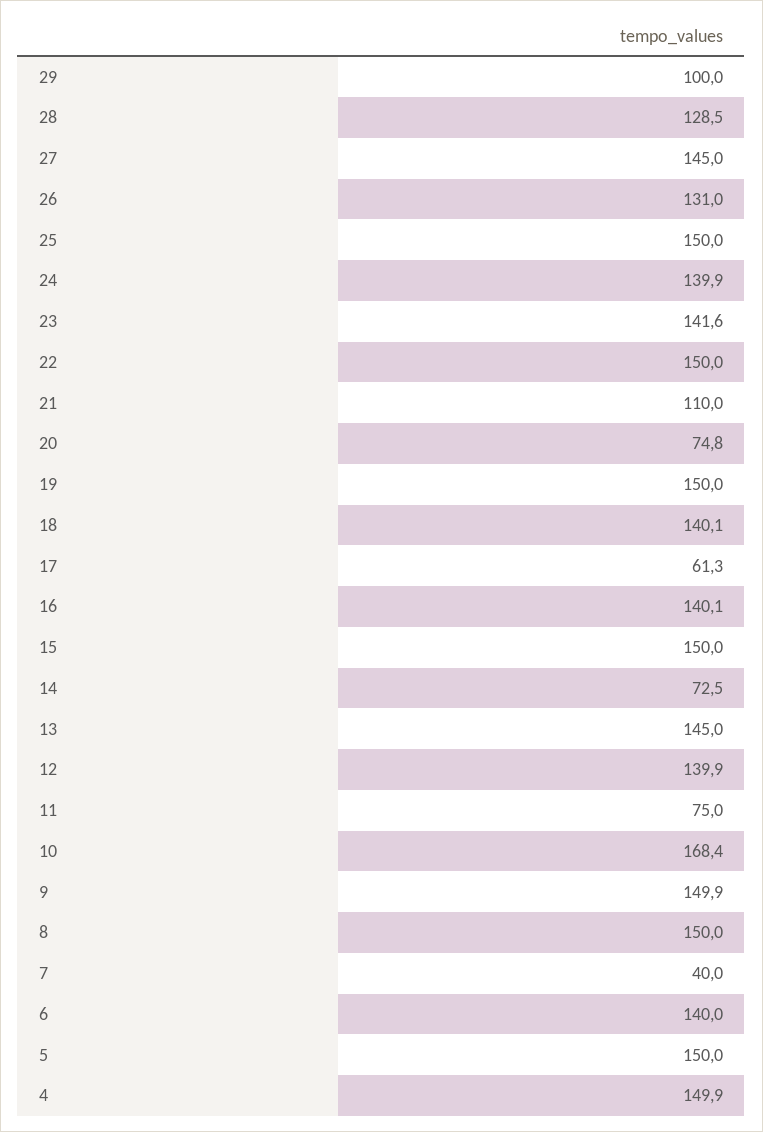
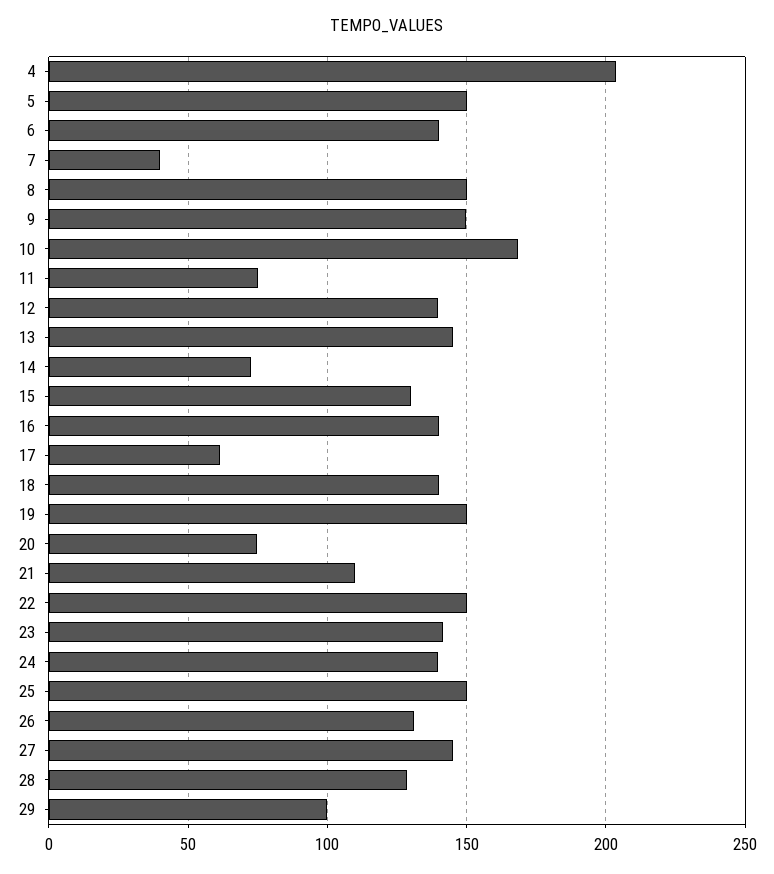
15: 150 -> 130
4: 149.9 -> 205

